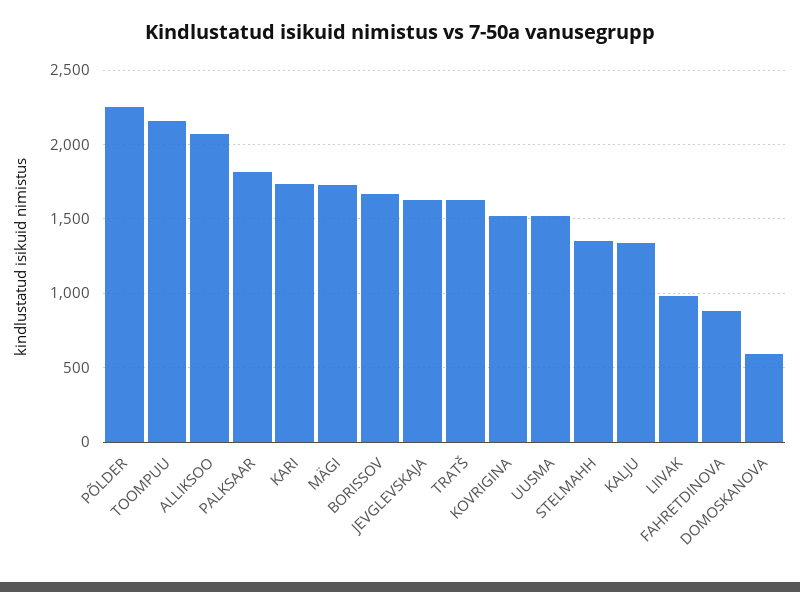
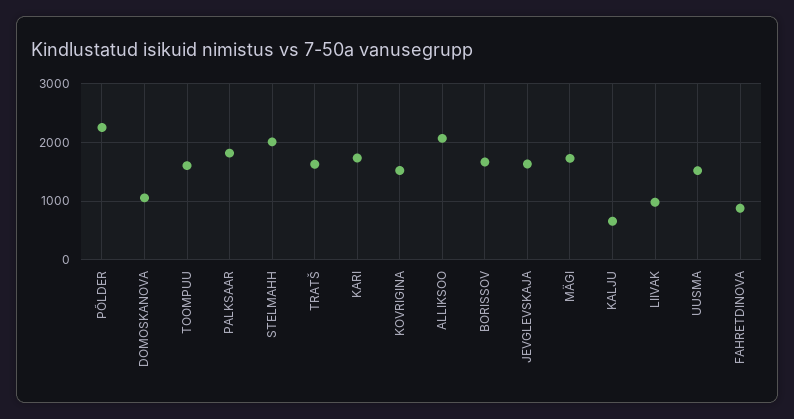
TOOMPUU: 2150 -> 1600
STELMAHH: 1350 -> 2000
KALJU: 1350 -> 600
DOMOSKANOVA: 600 -> 1000

